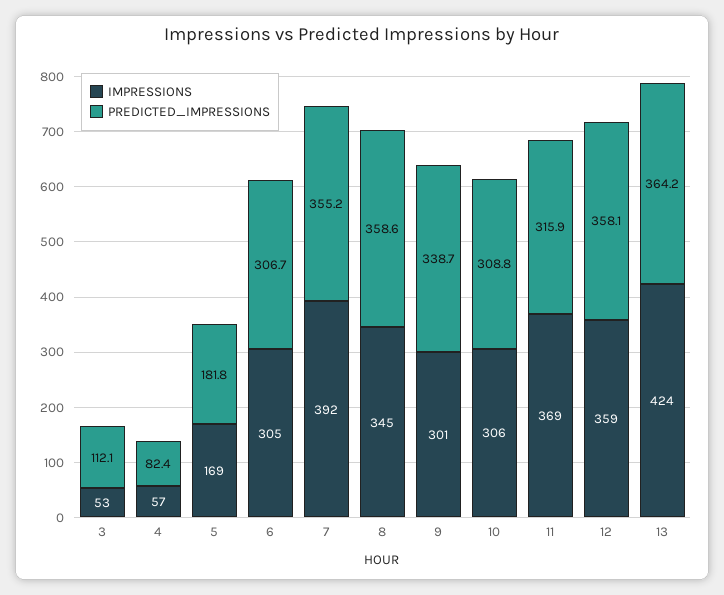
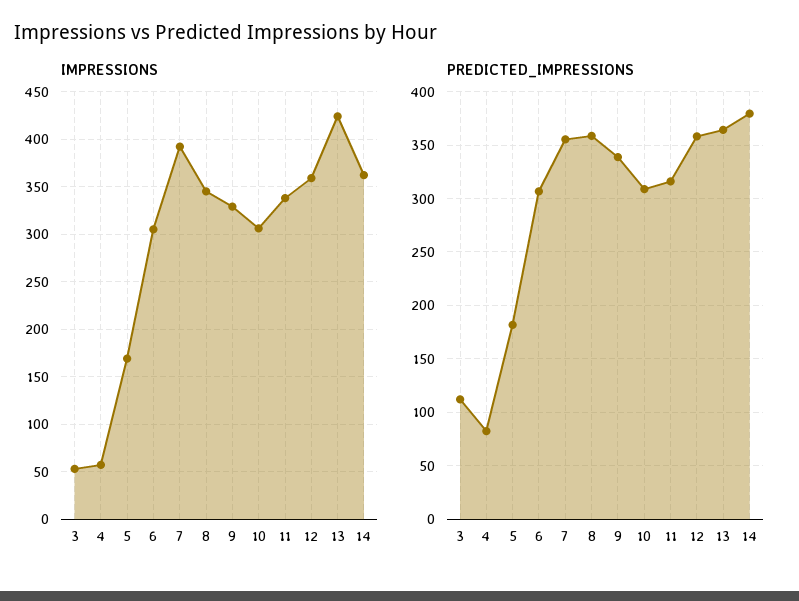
IMPRESSIONS, 9: 301 -> 330
IMPRESSIONS, 11: 369 -> 340
IMPRESSIONS, 14: none -> 360
PREDICTED_IMPRESSIONS, 14: none -> 380

